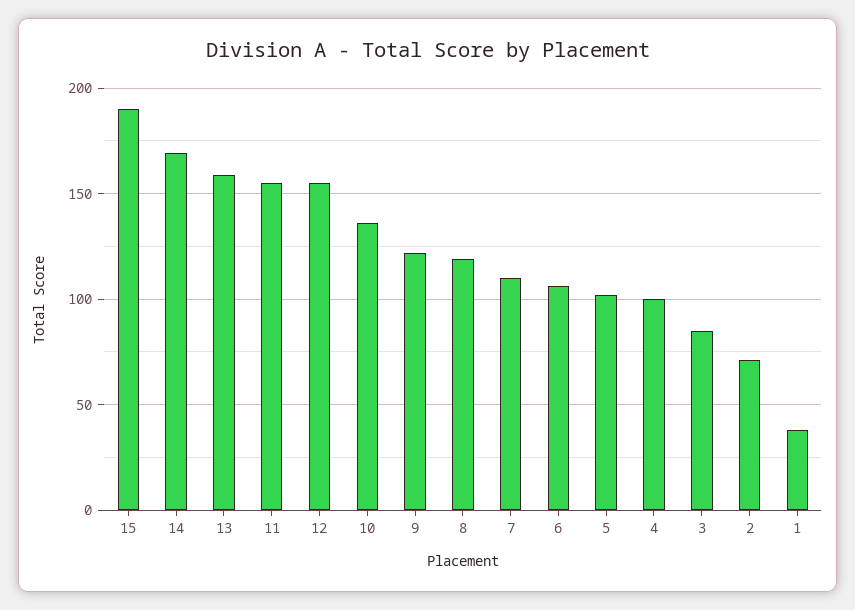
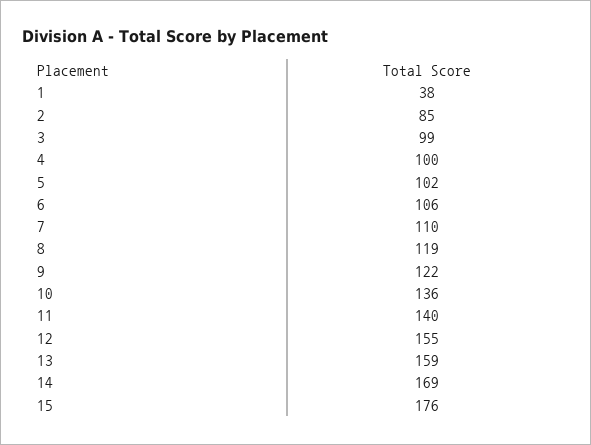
15: 190 -> 176
11: 155 -> 140
3: 85 -> 99
2: 70 -> 85

